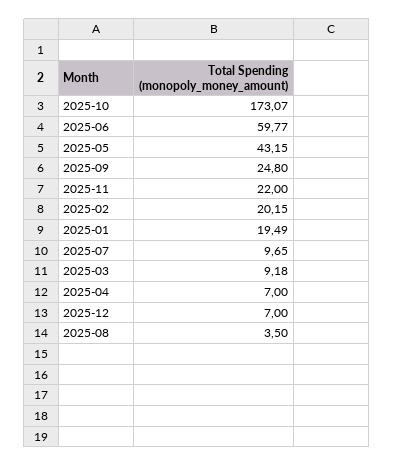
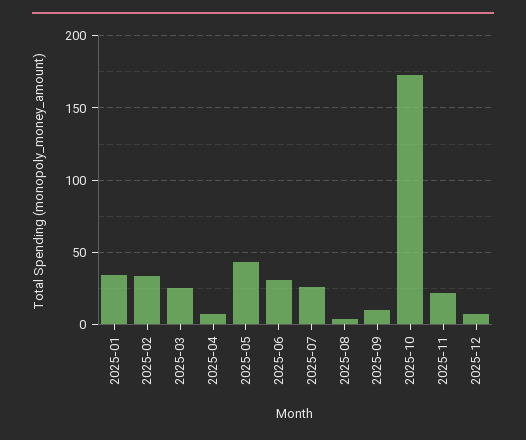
2025-06: 59.77 -> 30
2025-09: 24.8 -> 10
2025-02: 20.15 -> 35
2025-01: 19.49 -> 35
2025-07: 9.65 -> 25
2025-03: 9.18 -> 25

